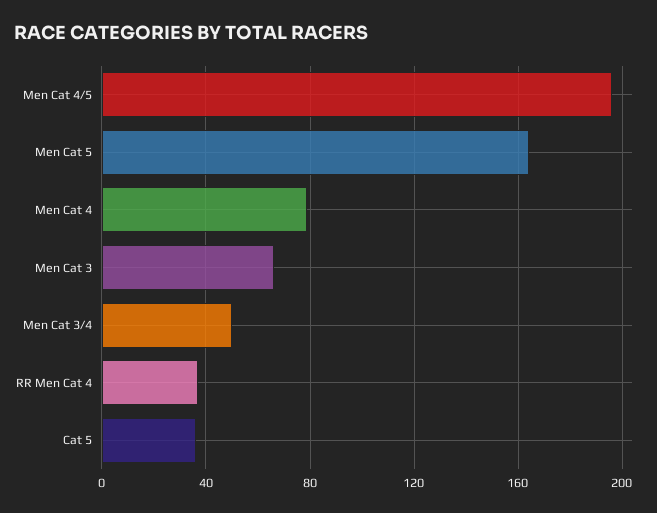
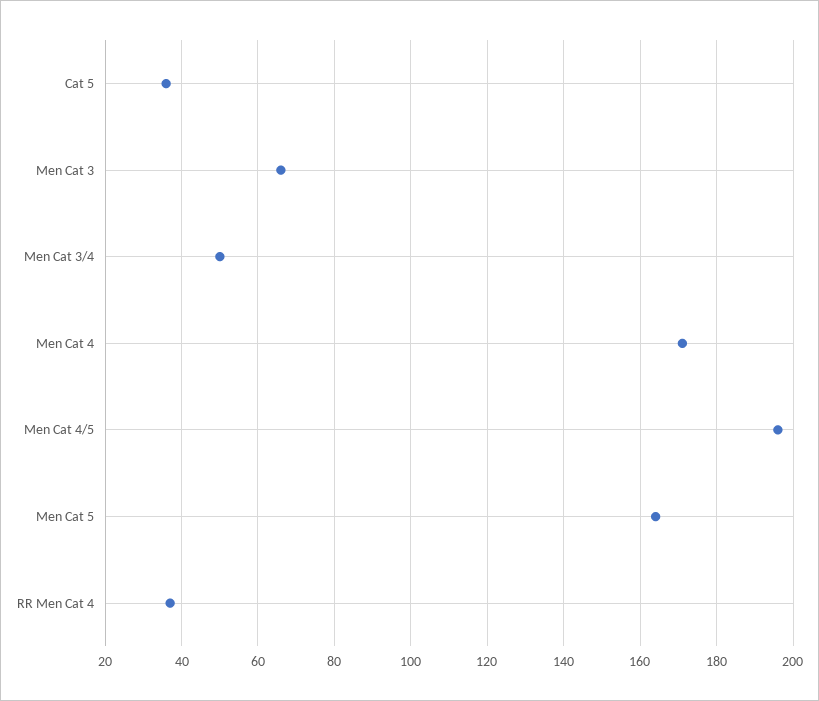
Men Cat 4: 80 -> 170

